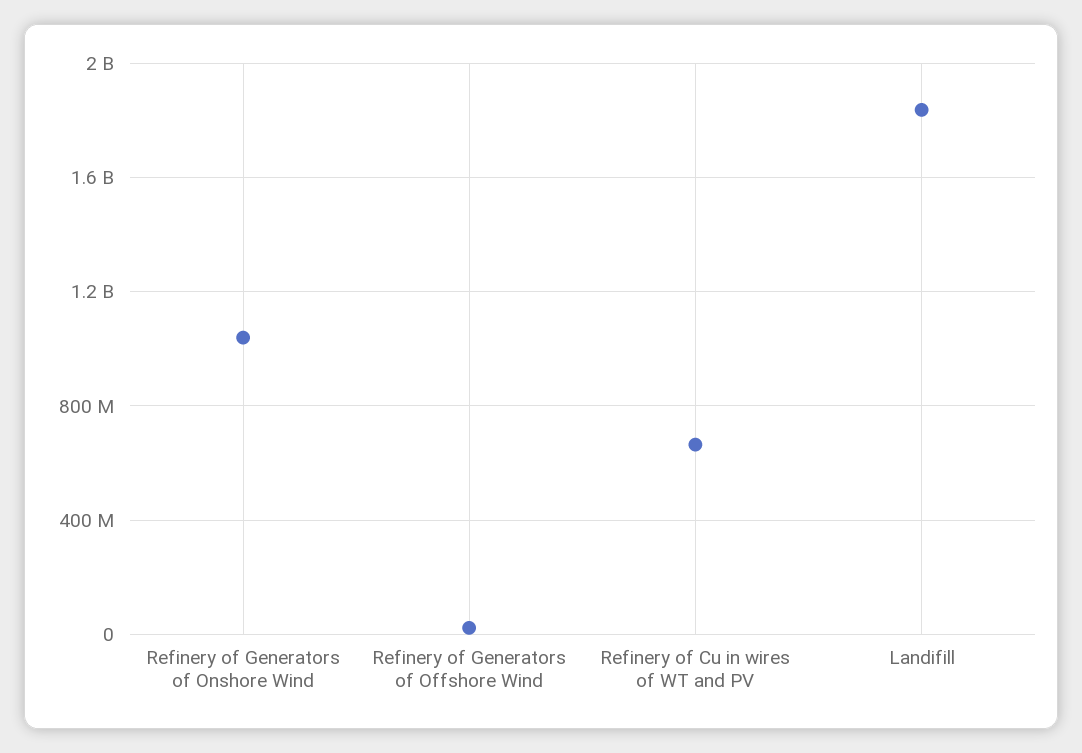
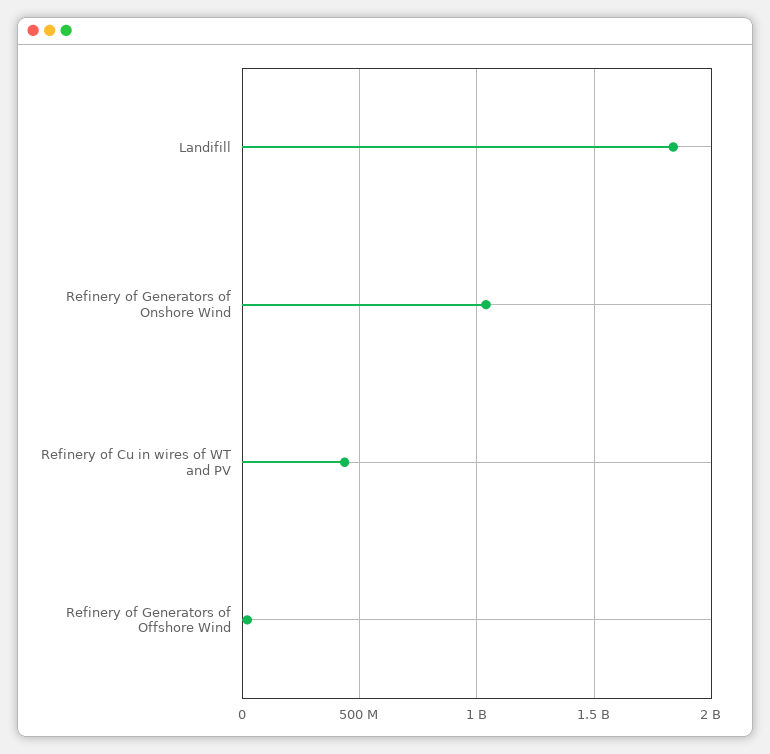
Refinery of Cu in wires of WT and PV: 650000000 -> 450000000

